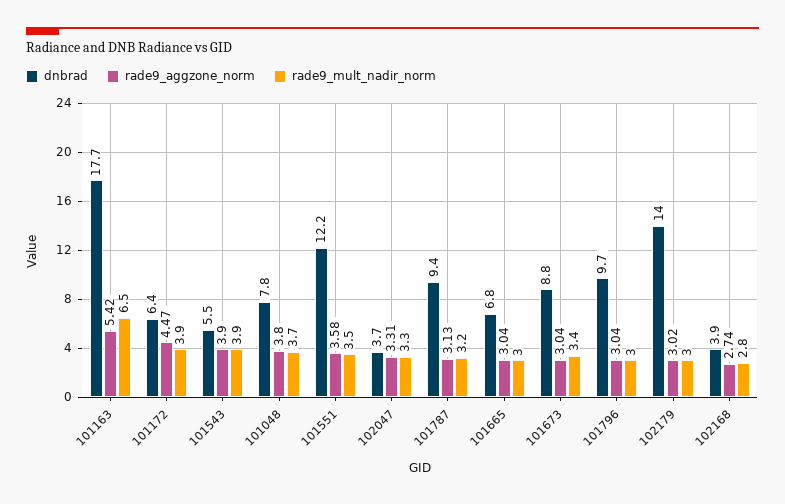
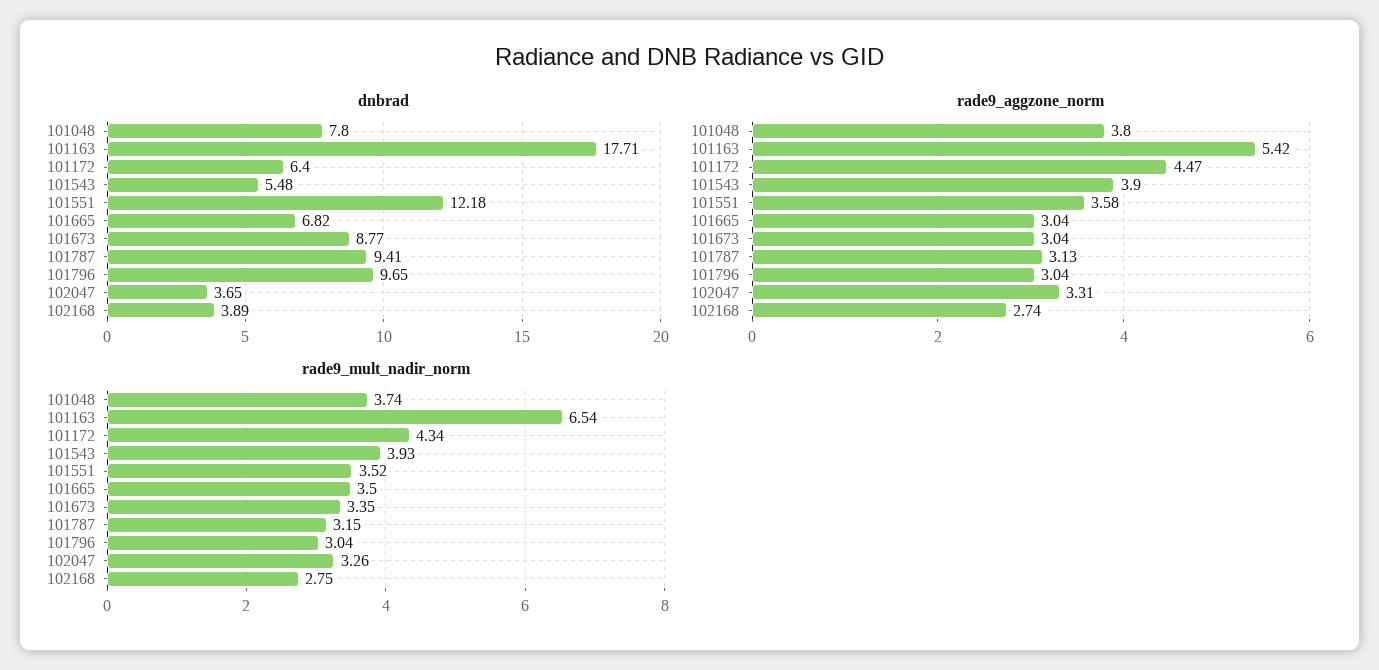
rade9_mult_nadir_norm, 101172: 3.9 -> 4.34
rade9_mult_nadir_norm, 101665: 3 -> 3.5
dnbrad, 102179: 14 -> none
rade9_aggzone_norm, 102179: 3.02 -> none
rade9_mult_nadir_norm, 102179: 3 -> none

